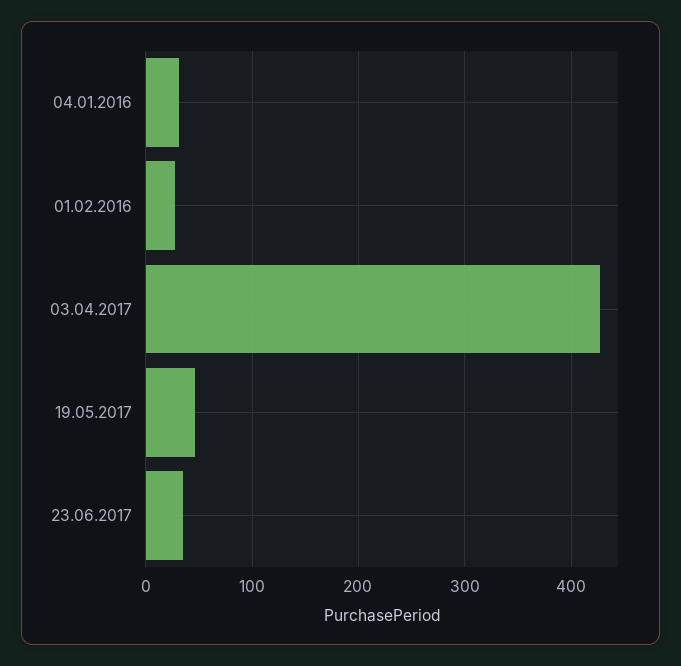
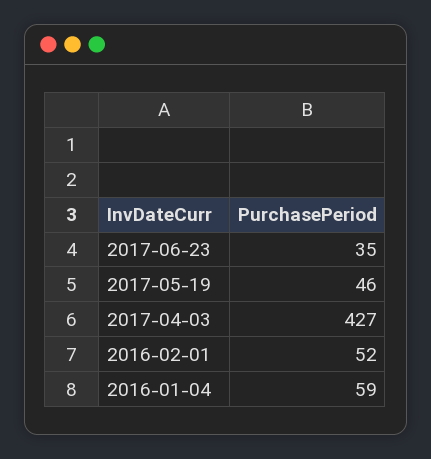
04.01.2016: 30 -> 59
01.02.2016: 30 -> 52

